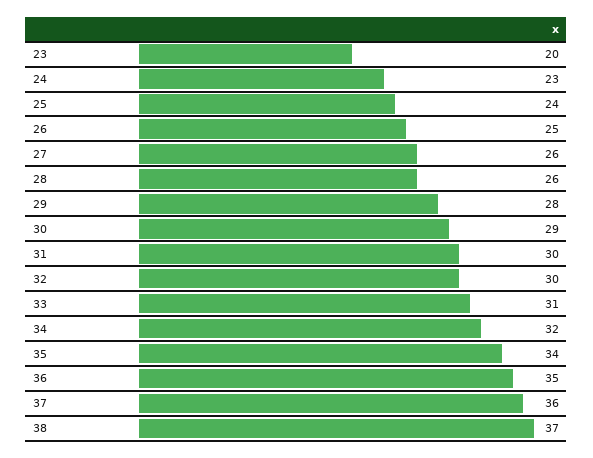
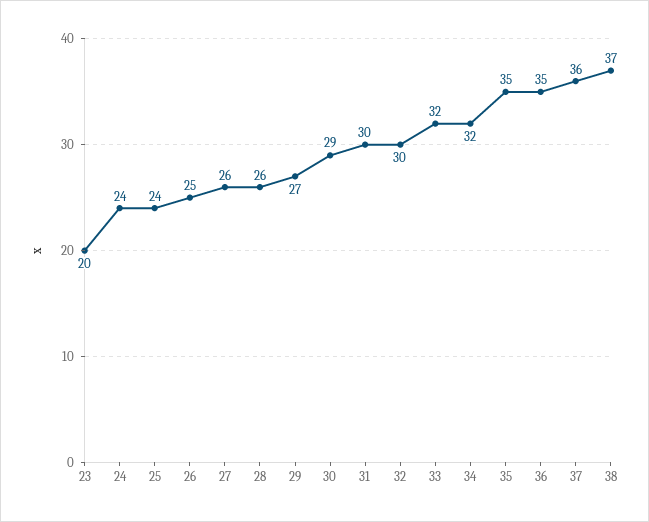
24: 23 -> 24
29: 28 -> 27
33: 31 -> 32
35: 34 -> 35

